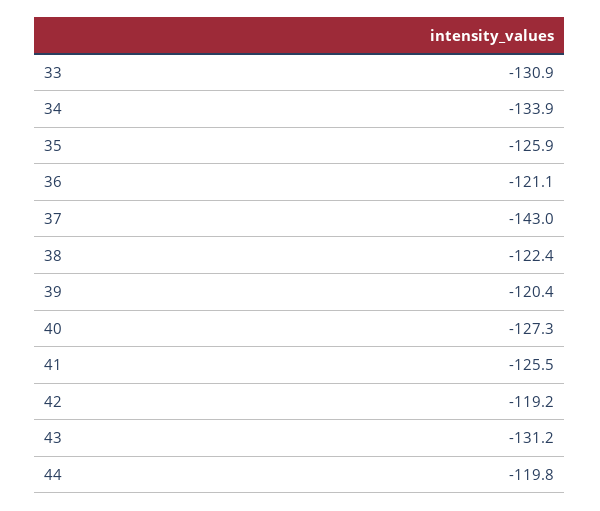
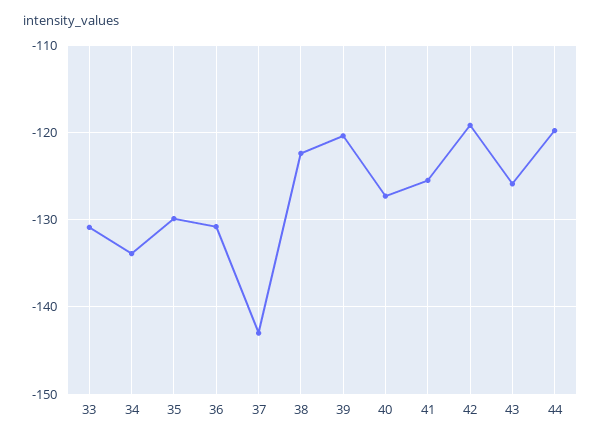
35: -125.9 -> -130
36: -121.1 -> -131
43: -131.2 -> -126

